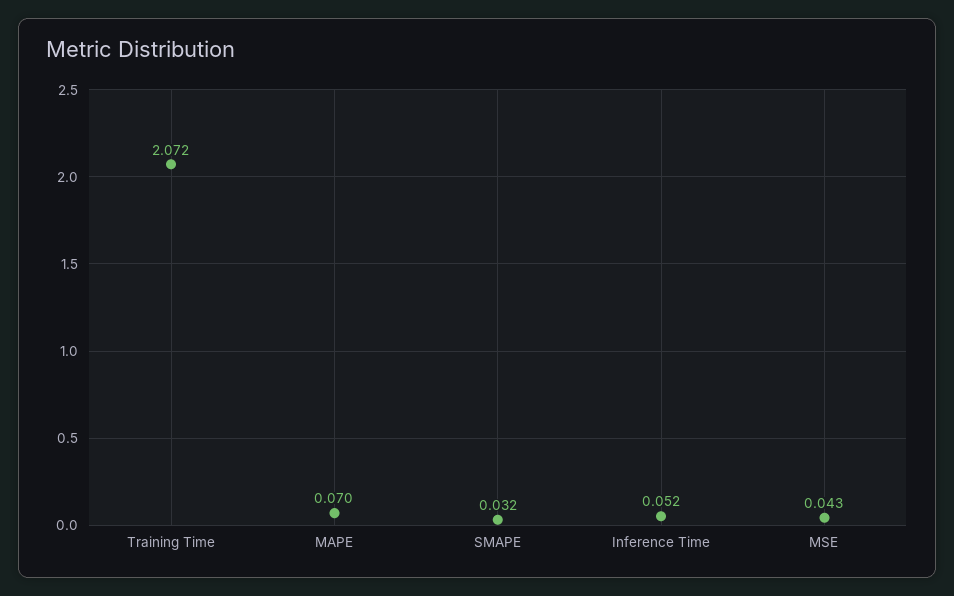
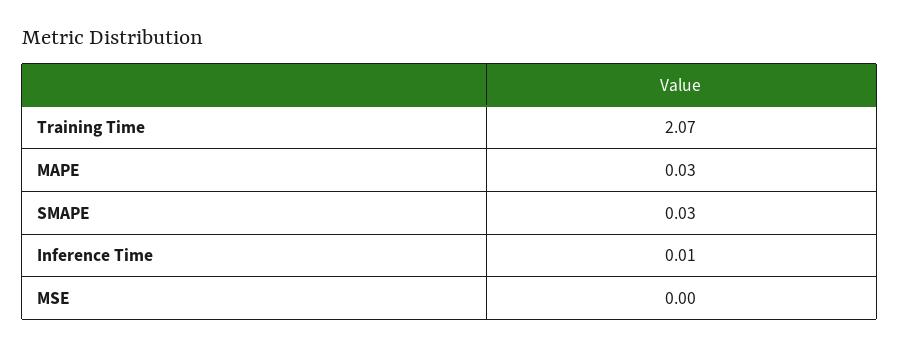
MAPE: 0.07 -> 0.03
Inference Time: 0.052 -> 0.01
MSE: 0.043 -> 0

